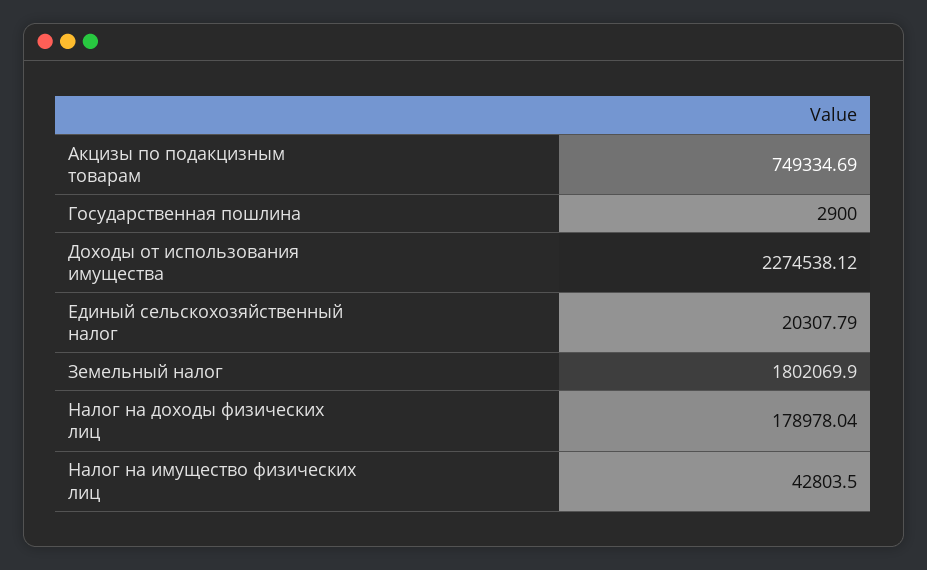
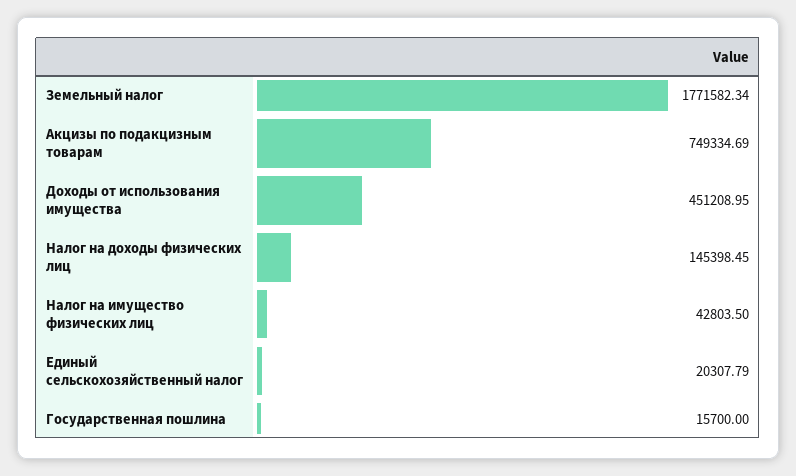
Государственная пошлина: 2900 -> 15700
Доходы от использования имущества: 2274538.12 -> 451208.95
Земельный налог: 1802069.9 -> 1771582.34
Налог на доходы физических лиц: 178978.04 -> 145398.45

